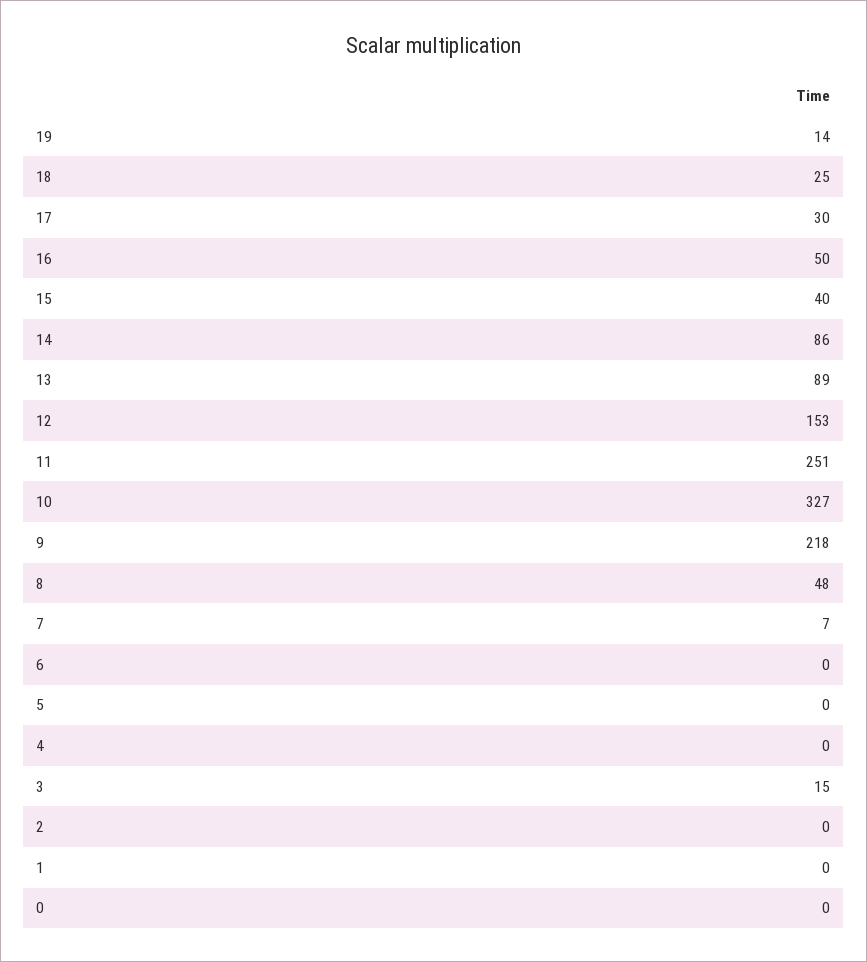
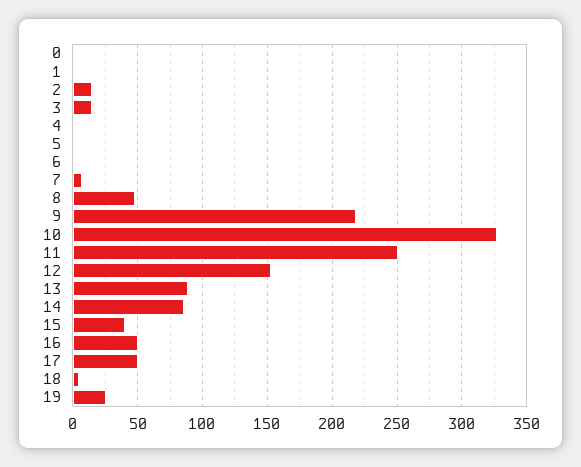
19: 14 -> 25
18: 25 -> 5
17: 30 -> 50
2: 0 -> 15

